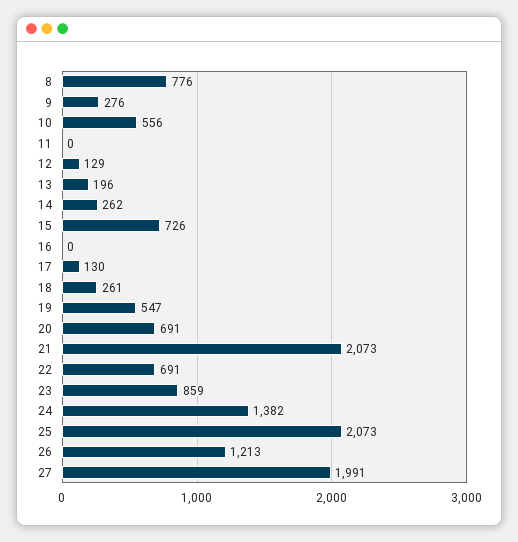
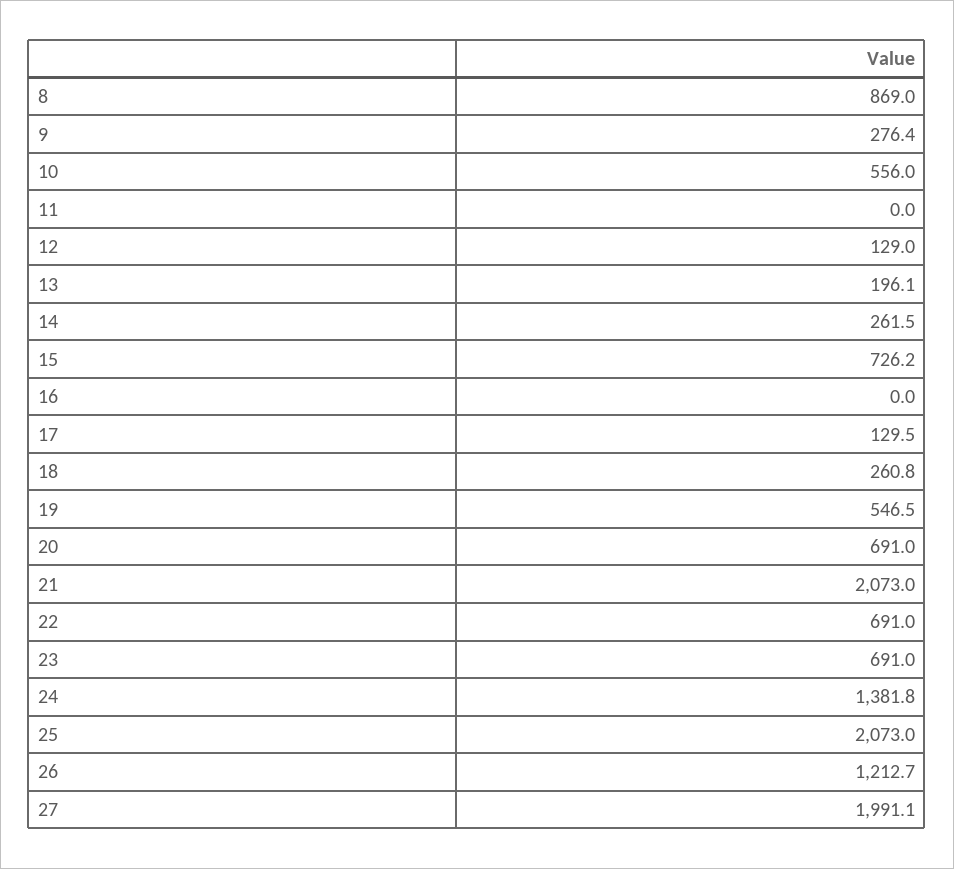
8: 776 -> 869
23: 859 -> 691

